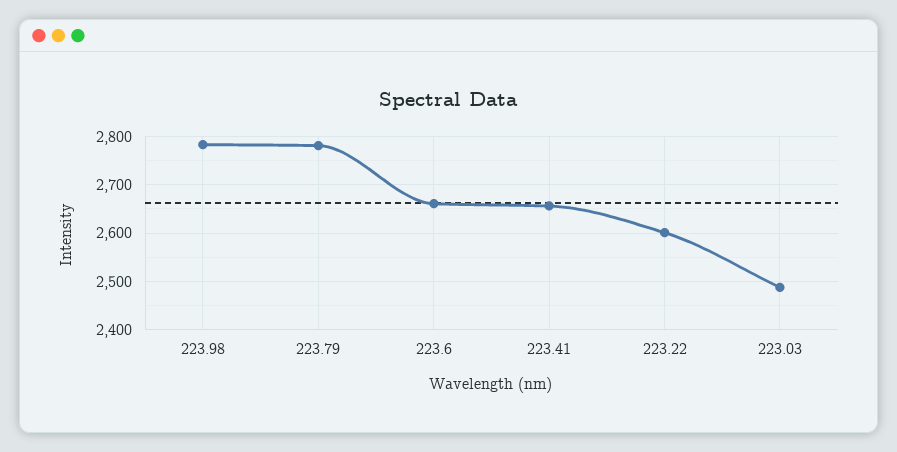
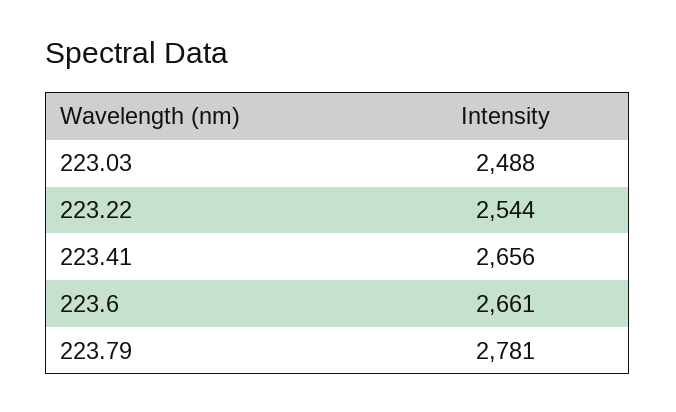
223.98: 2780 -> none
223.22: 2600 -> 2544

